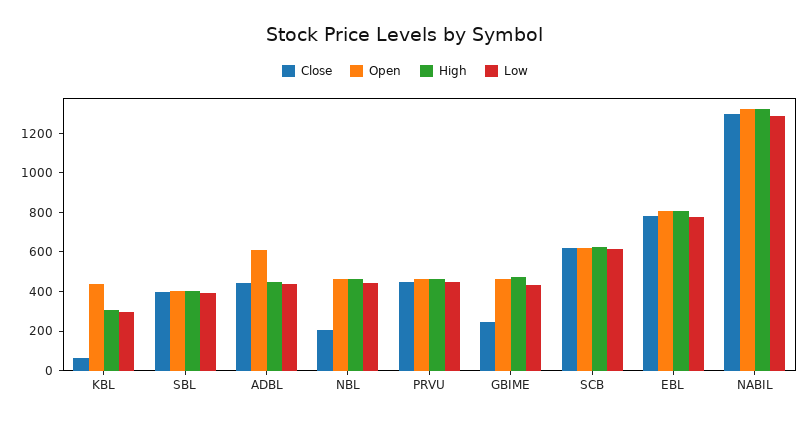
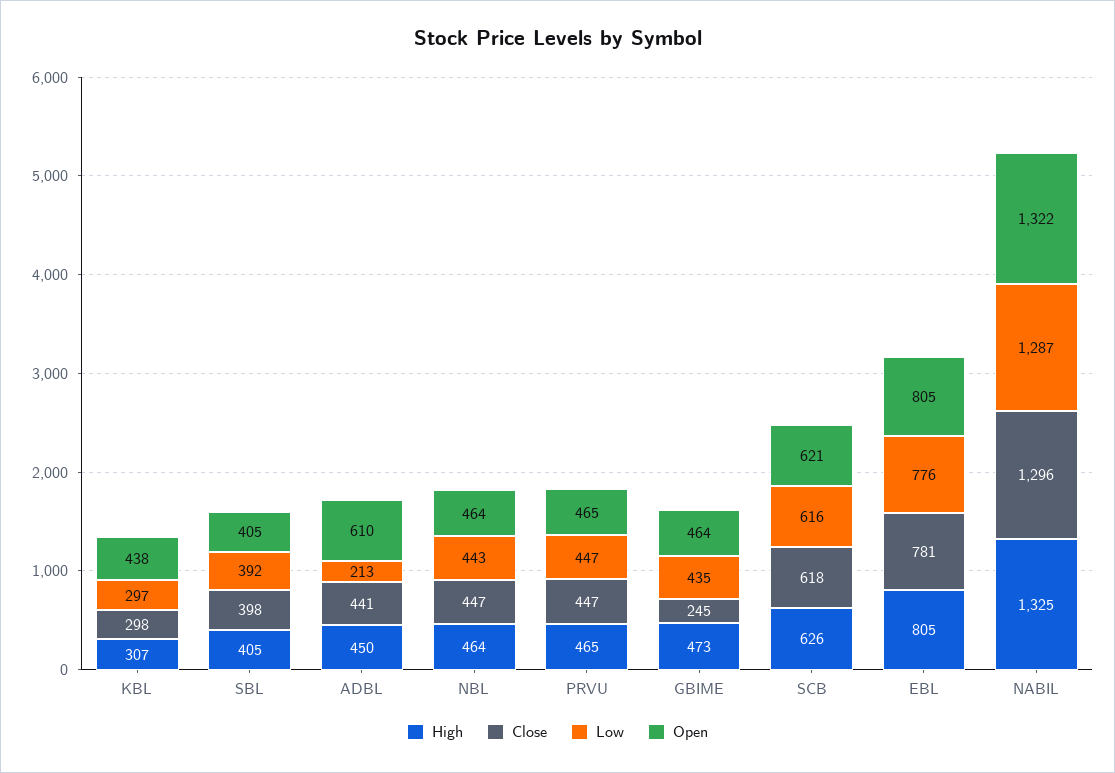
Close, KBL: 50 -> 298
Low, ADBL: 450 -> 213
Close, NBL: 200 -> 447

